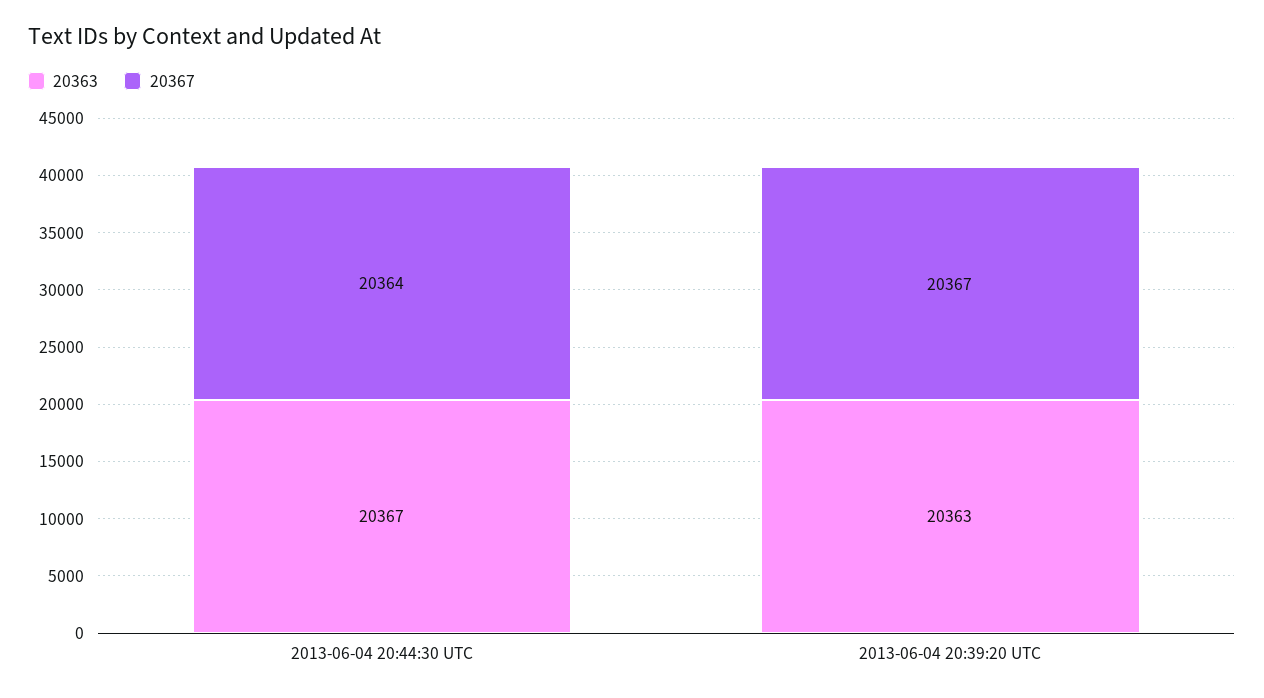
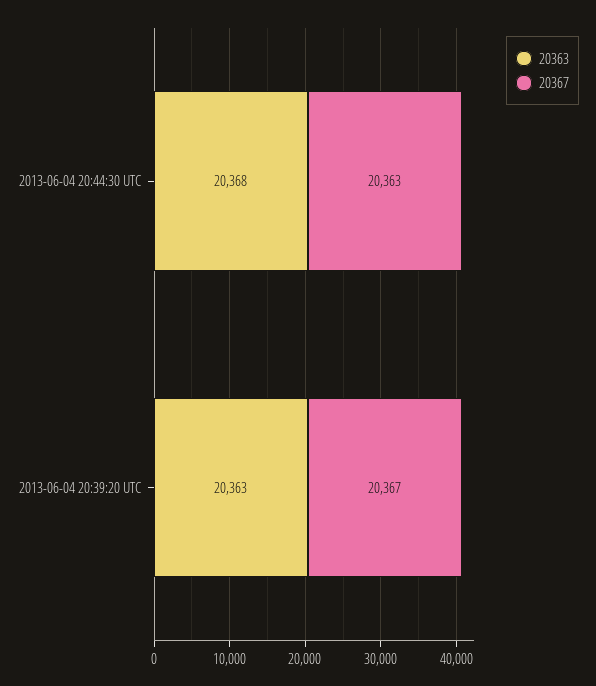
20363, 2013-06-04 20:44:30 UTC: 20367 -> 20368
20367, 2013-06-04 20:44:30 UTC: 20364 -> 20363

